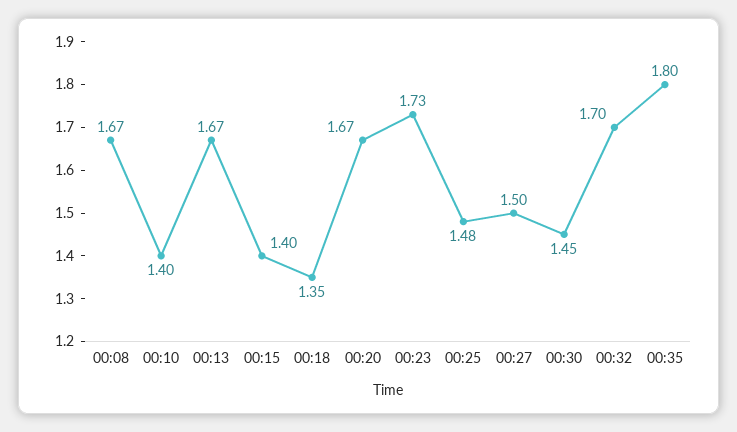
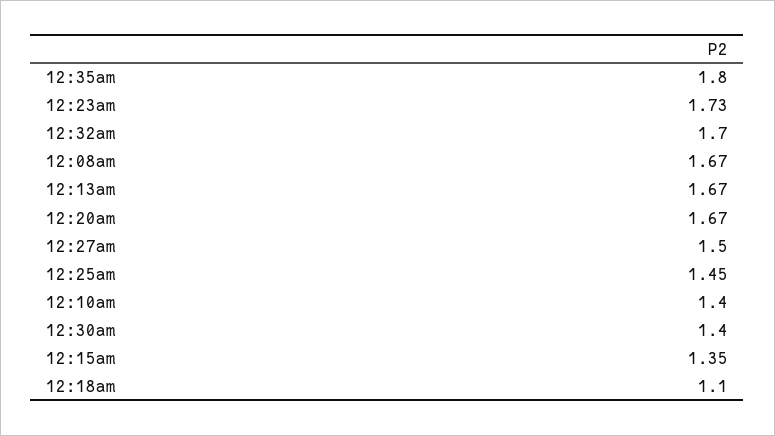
00:15: 1.4 -> 1.35
00:18: 1.35 -> 1.1
00:25: 1.48 -> 1.45
00:30: 1.45 -> 1.4

